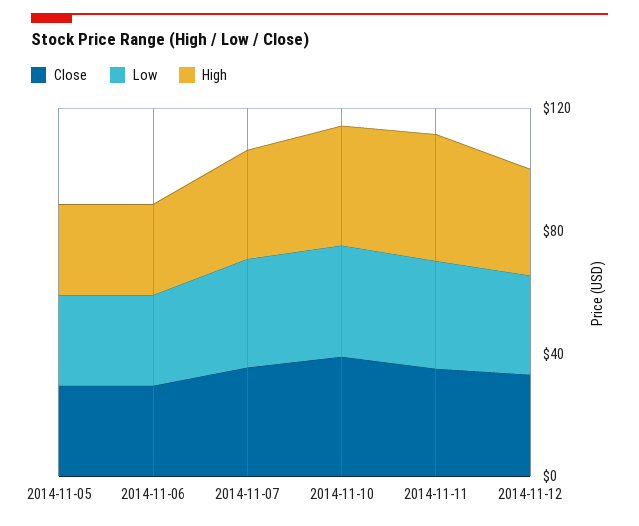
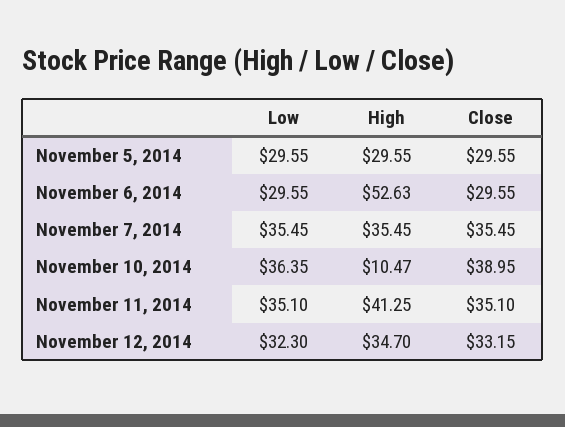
High, 2014-11-06: 30 -> 52.63
High, 2014-11-10: 40 -> 10.47

